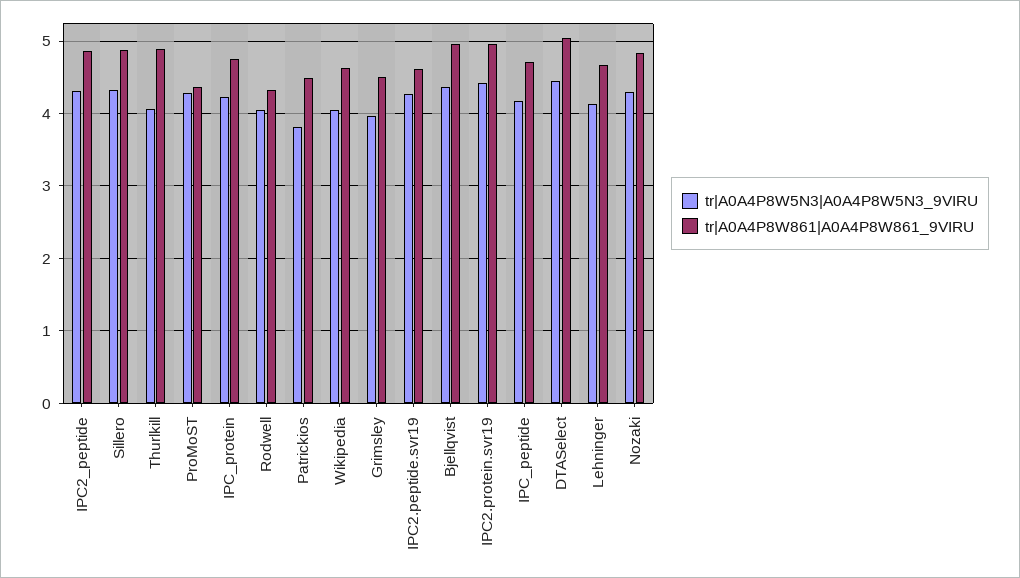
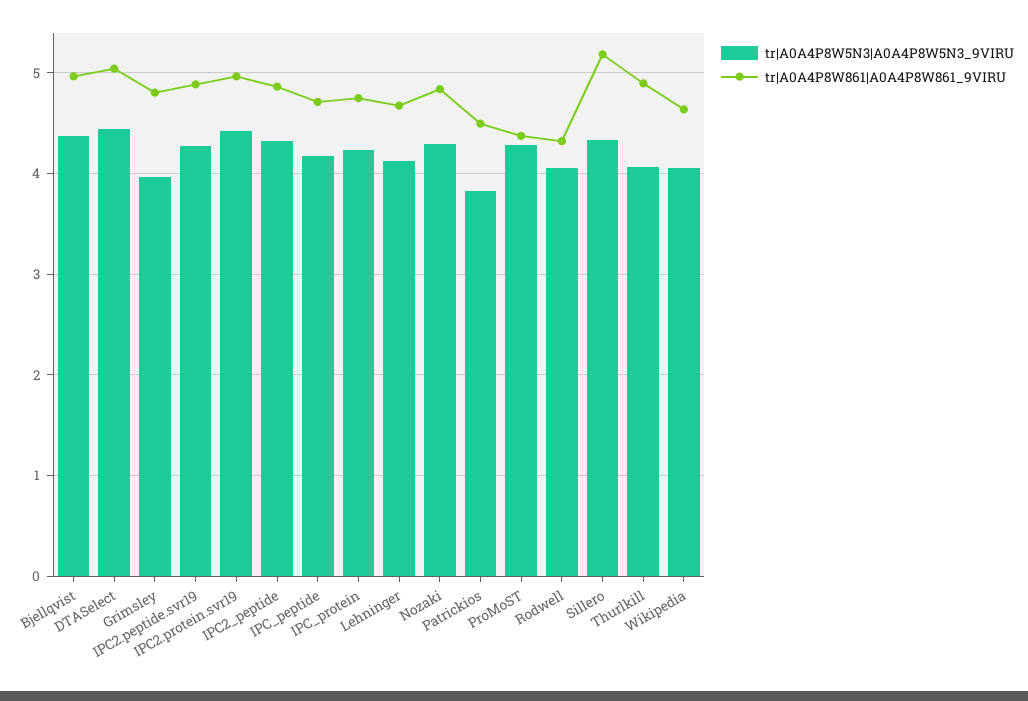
tr|A0A4P8W861|A0A4P8W861_9VIRU, Sillero: 4.9 -> 5.2
tr|A0A4P8W861|A0A4P8W861_9VIRU, Grimsley: 4.5 -> 4.8
tr|A0A4P8W861|A0A4P8W861_9VIRU, IPC2.peptide.svr19: 4.6 -> 4.9

